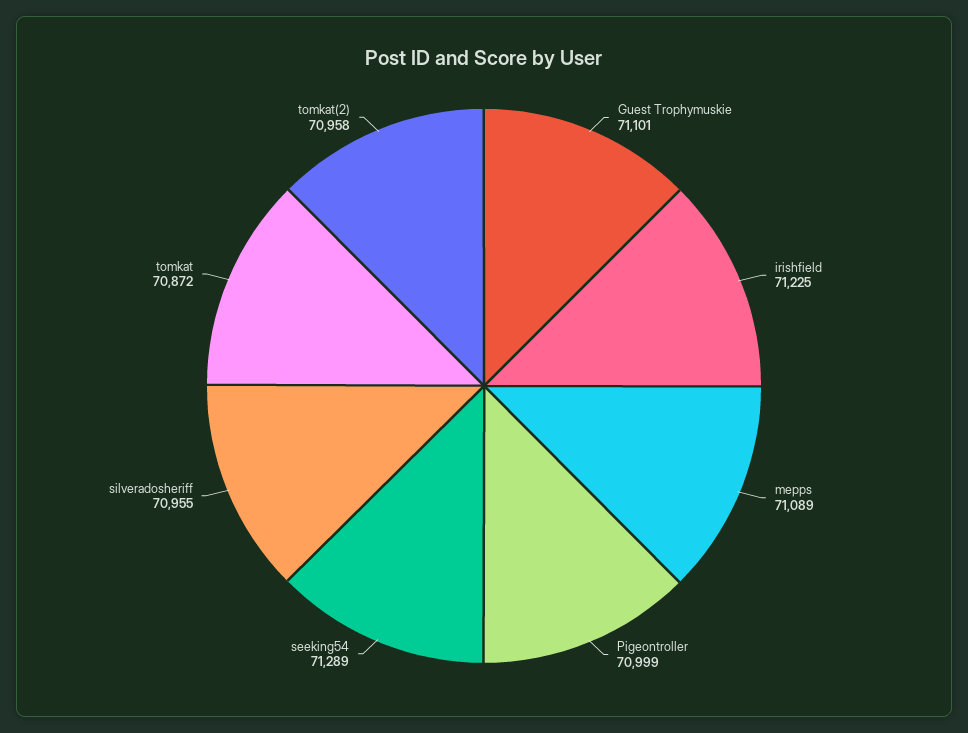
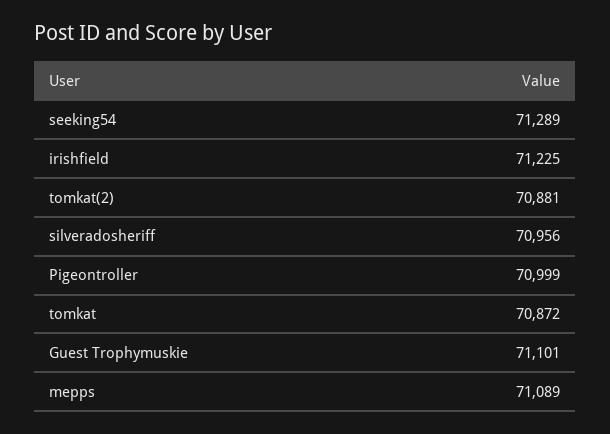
silveradosheriff: 70955 -> 70956
tomkat(2): 70958 -> 70881

